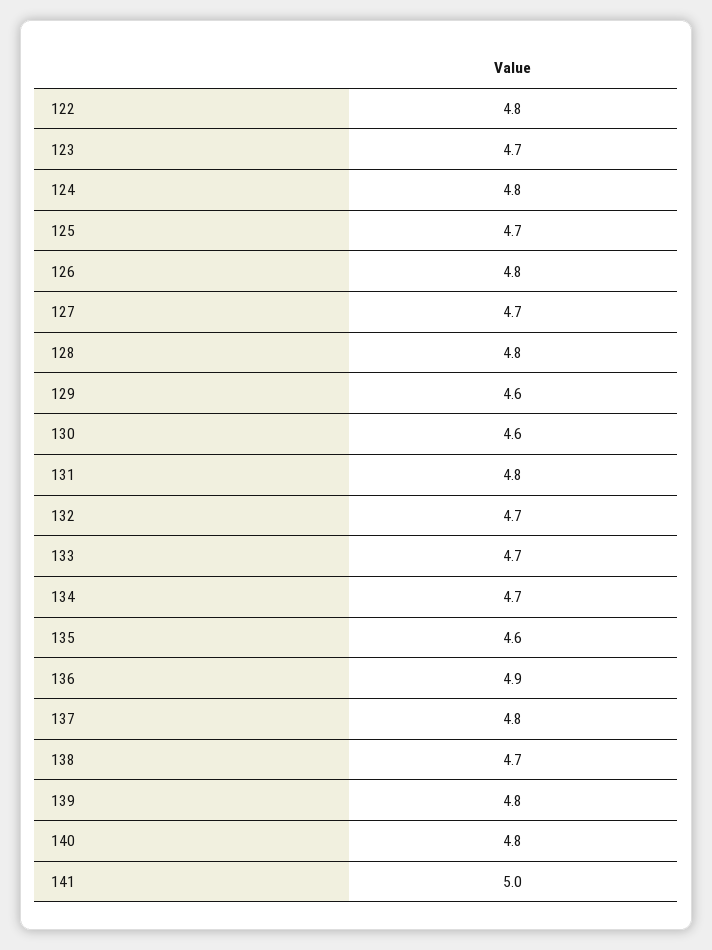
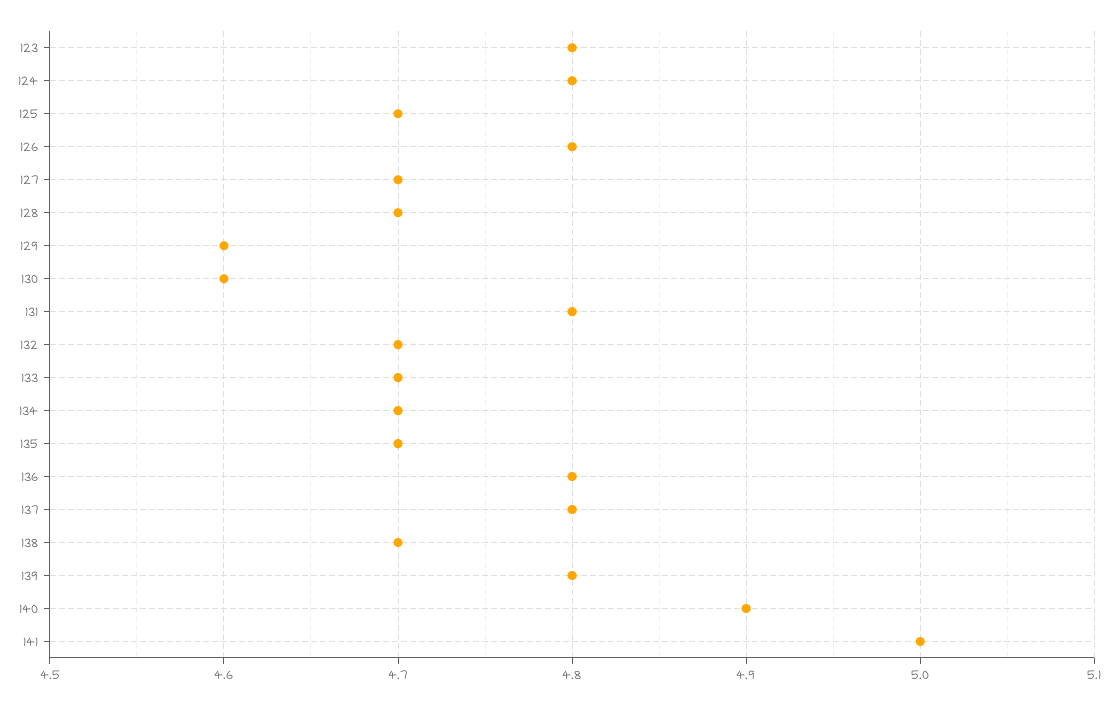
122: 4.8 -> none
123: 4.7 -> 4.8
128: 4.8 -> 4.7
135: 4.6 -> 4.7
136: 4.9 -> 4.8
140: 4.8 -> 4.9

